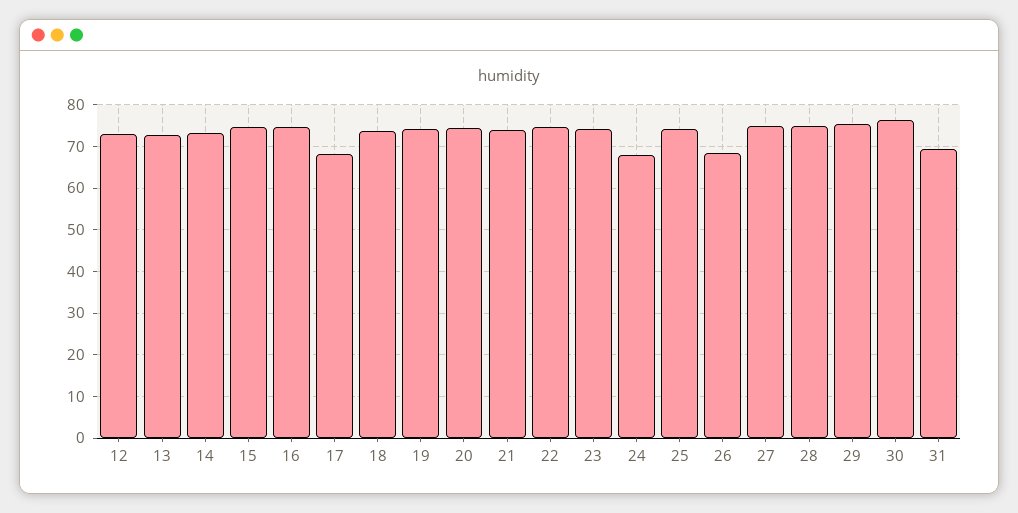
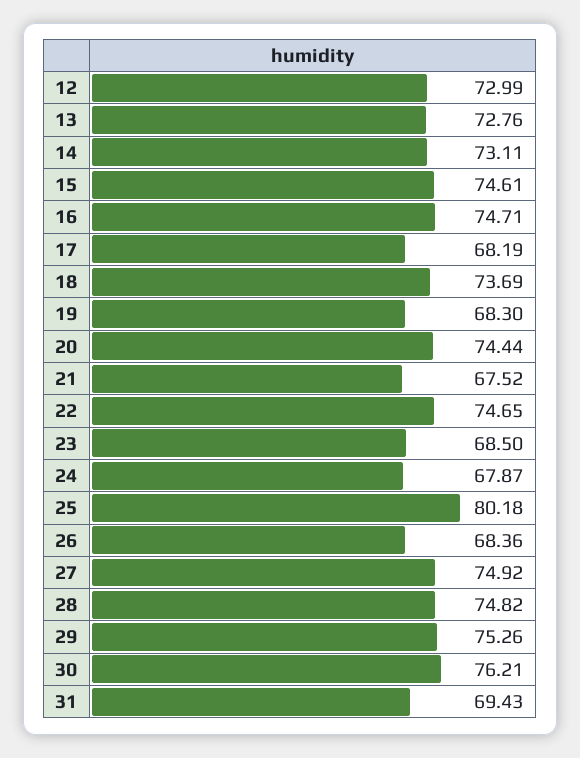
19: 74 -> 68.3
21: 74 -> 67.52
23: 74 -> 68.5
25: 74 -> 80.18

